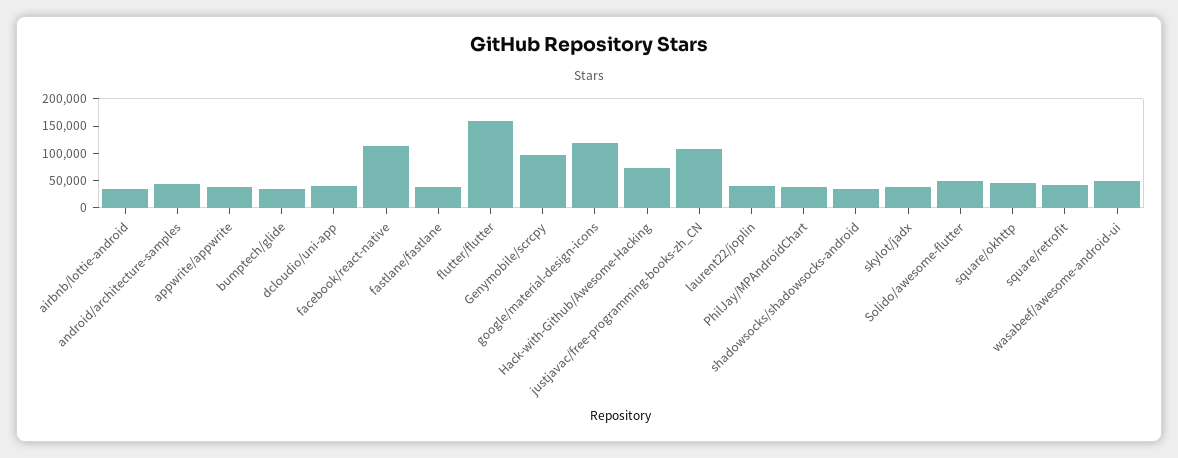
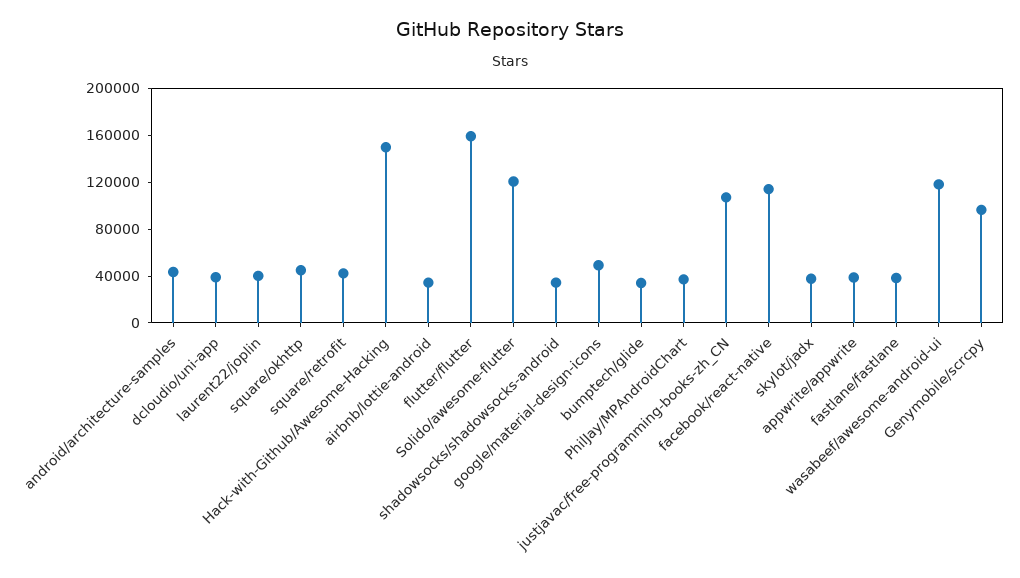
google/material-design-icons: 125000 -> 50000
Hack-with-Github/Awesome-Hacking: 75000 -> 150000
Solido/awesome-flutter: 50000 -> 120000
wasabeef/awesome-android-ui: 50000 -> 120000

